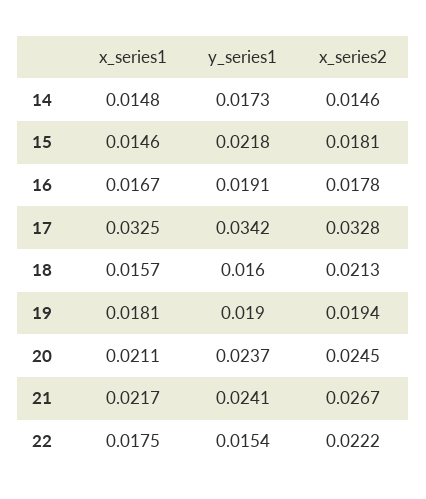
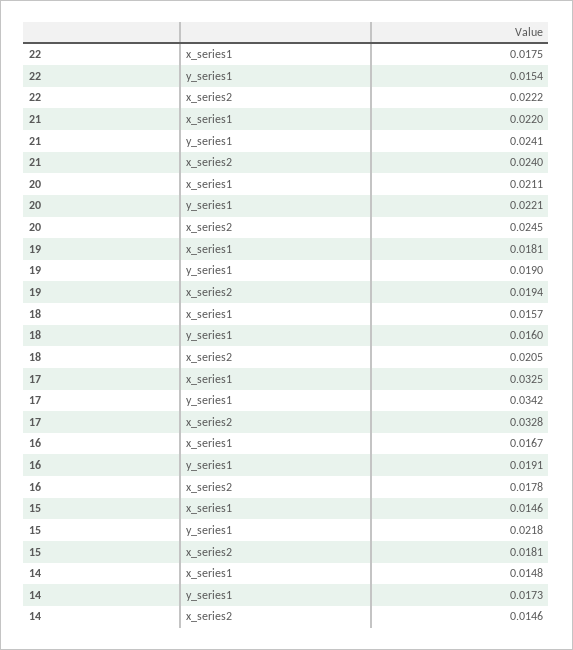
x_series2, 18: 0.0213 -> 0.0205
y_series1, 20: 0.0237 -> 0.0221
x_series1, 21: 0.0217 -> 0.022
x_series2, 21: 0.0267 -> 0.024

